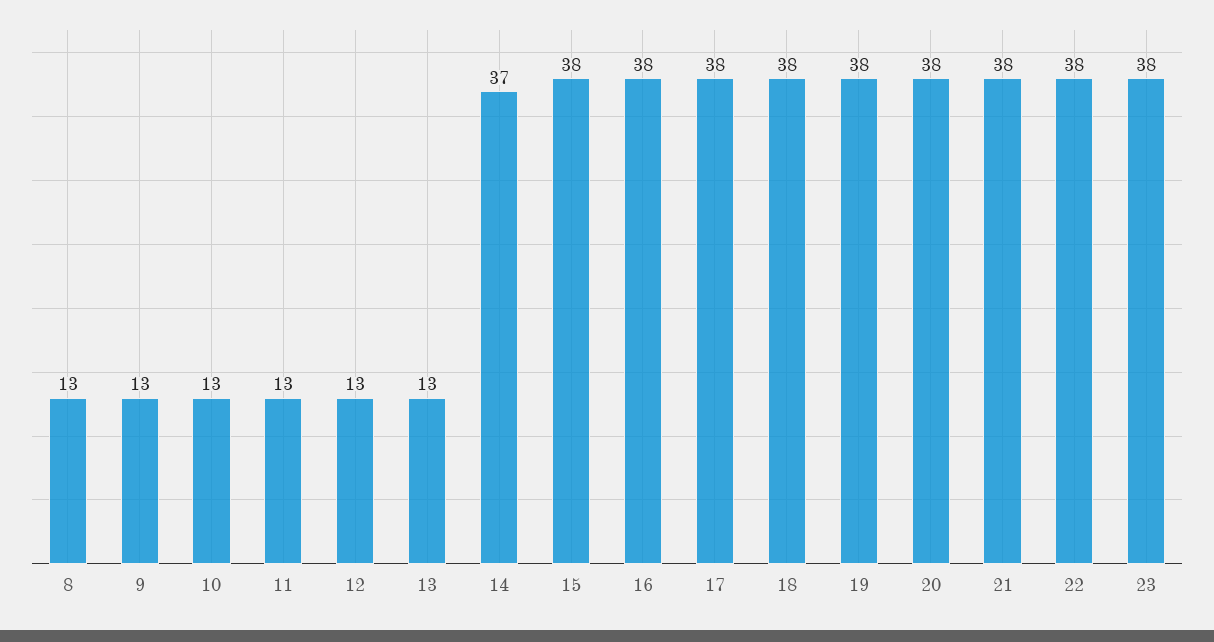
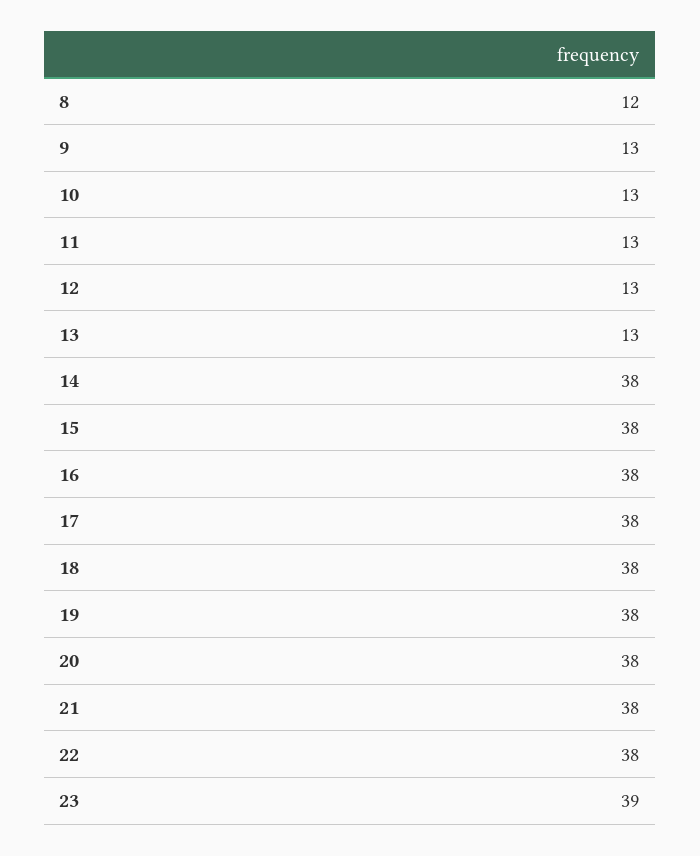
8: 13 -> 12
14: 37 -> 38
23: 38 -> 39

